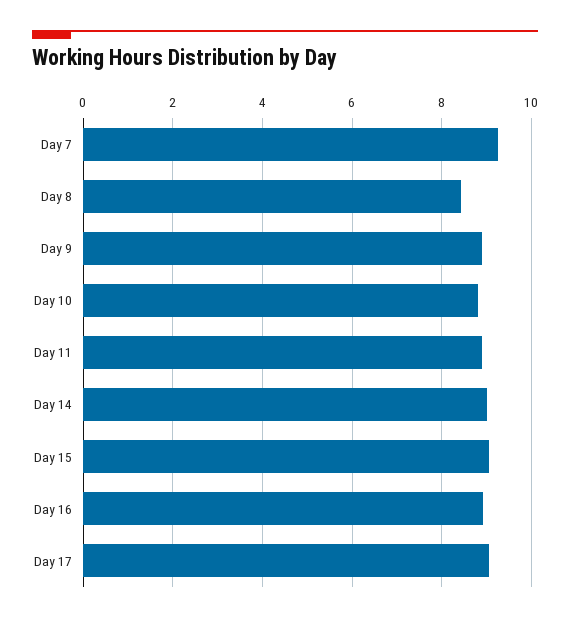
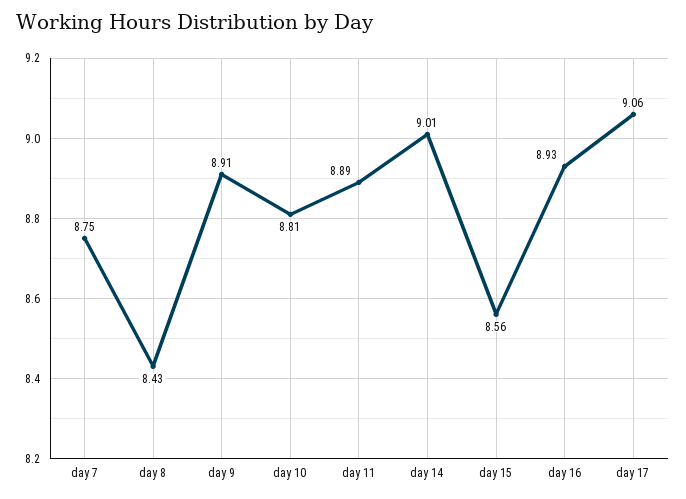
Day 7: 9.2 -> 8.75
Day 15: 9 -> 8.56

